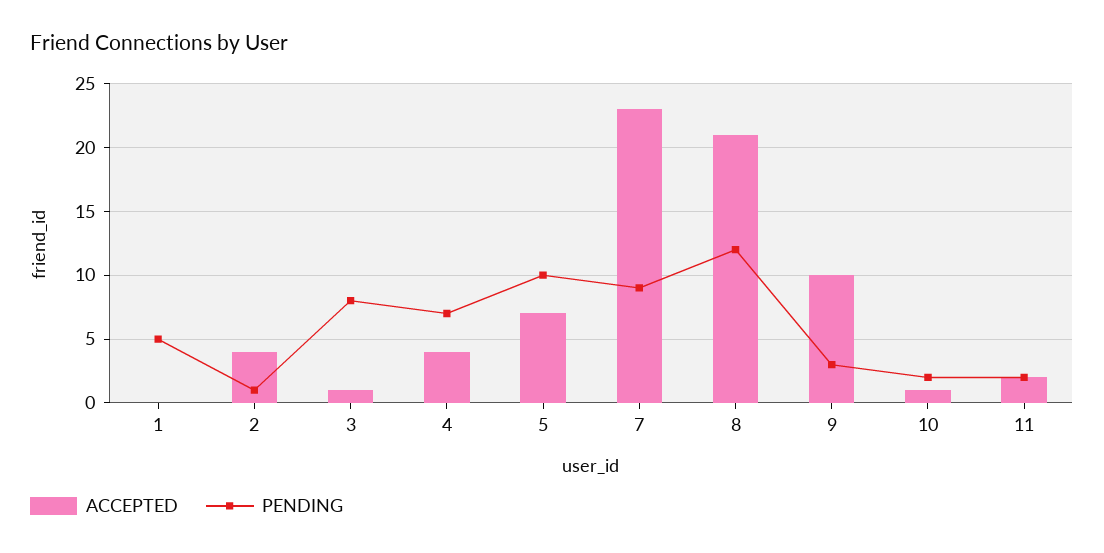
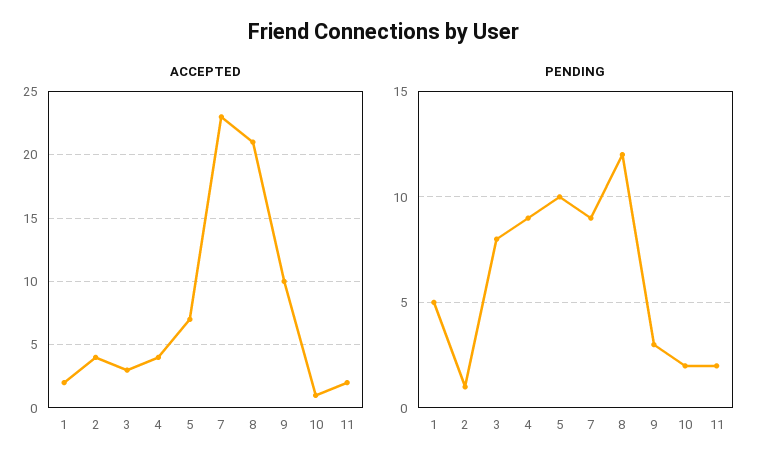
ACCEPTED, 1: 0 -> 2
ACCEPTED, 3: 1 -> 3
PENDING, 4: 7 -> 9

